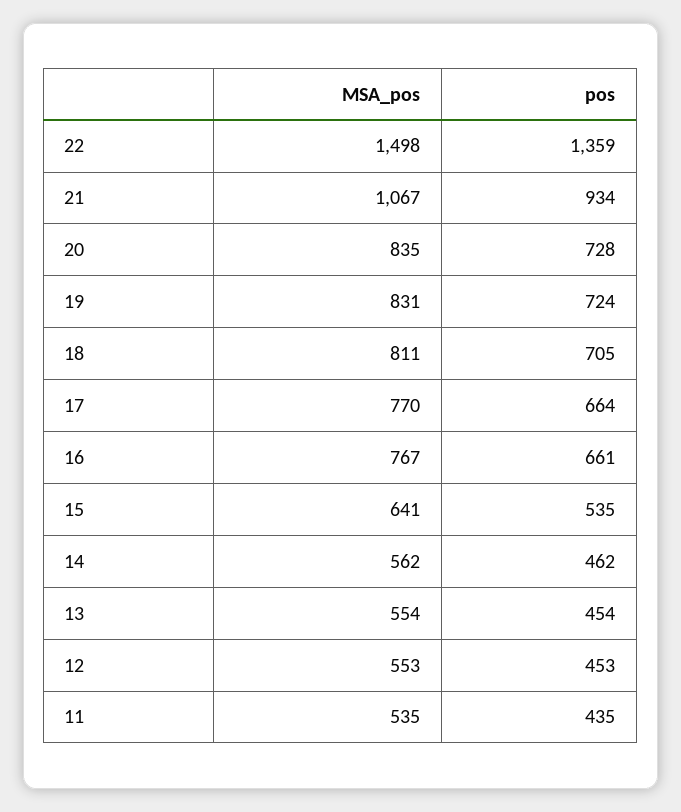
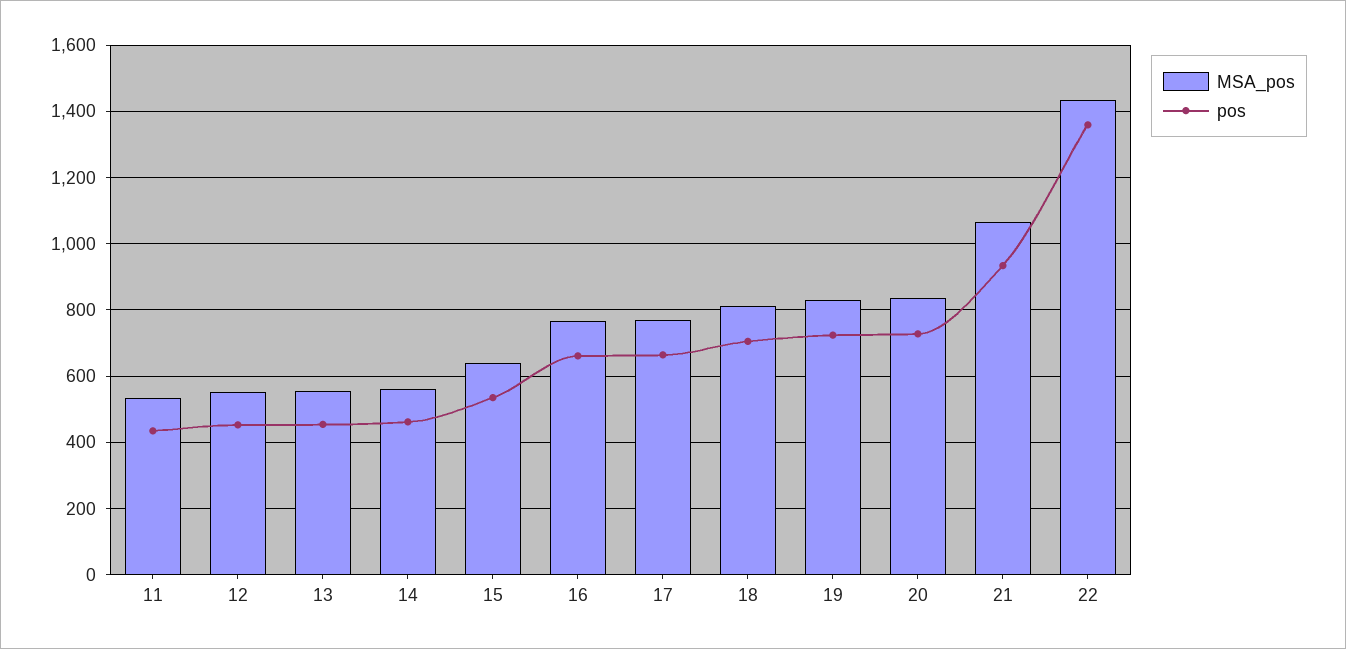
MSA_pos, 22: 1498 -> 1440

